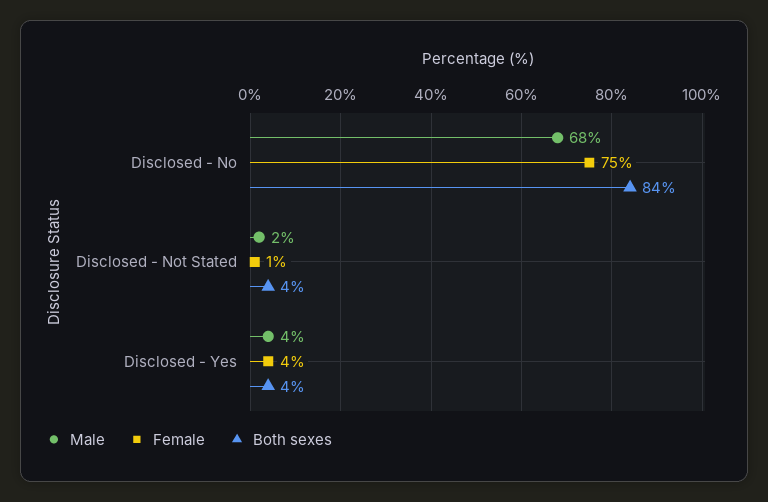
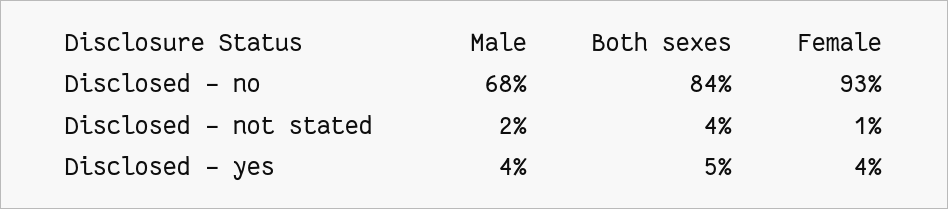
Female, Disclosed - No: 75 -> 93
Both sexes, Disclosed - Yes: 4 -> 5

